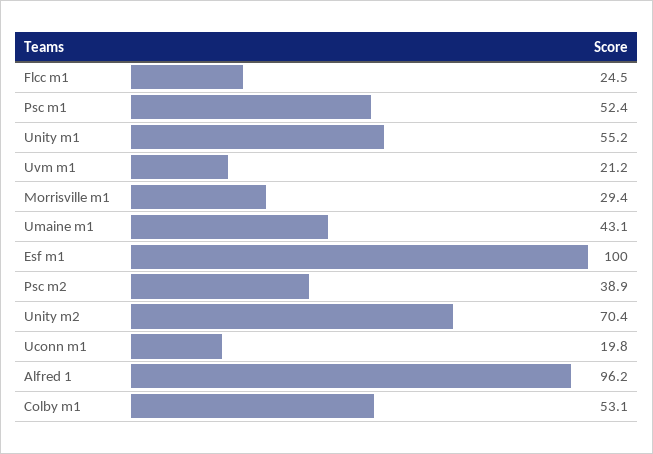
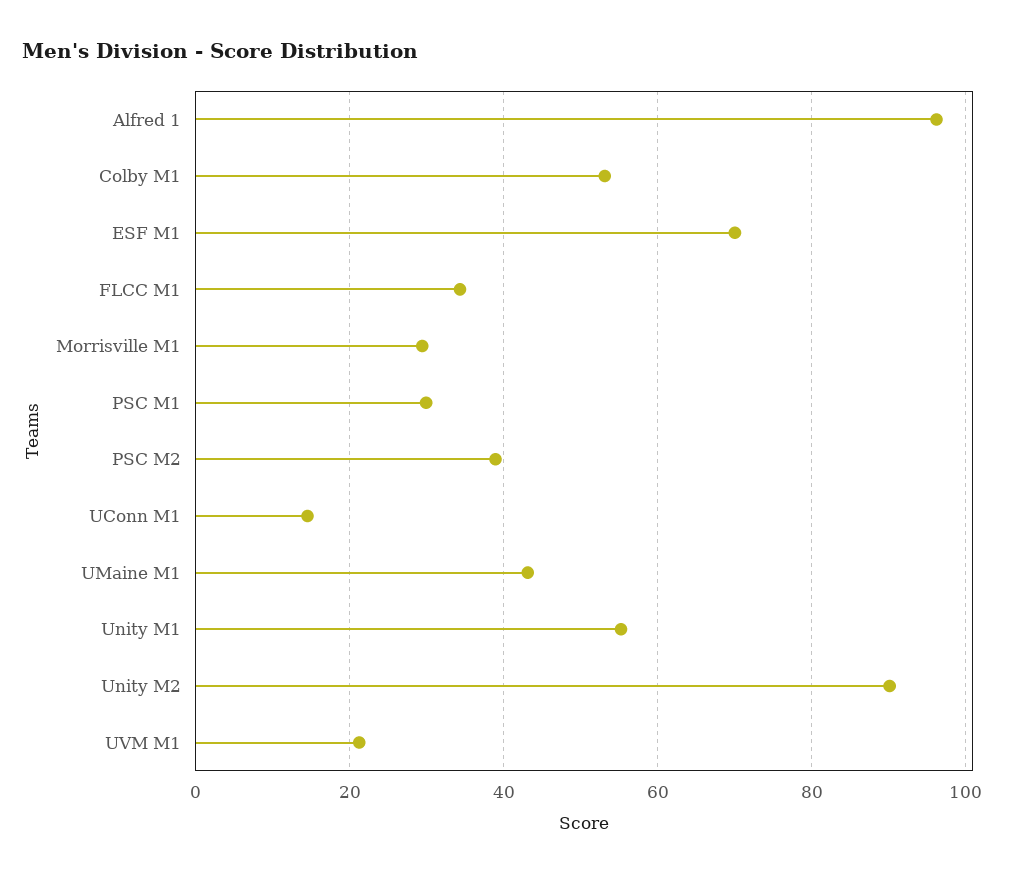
Flcc m1: 24.5 -> 34
Psc m1: 52.4 -> 30
Esf m1: 100 -> 70
Unity m2: 70.4 -> 90
Uconn m1: 19.8 -> 14

